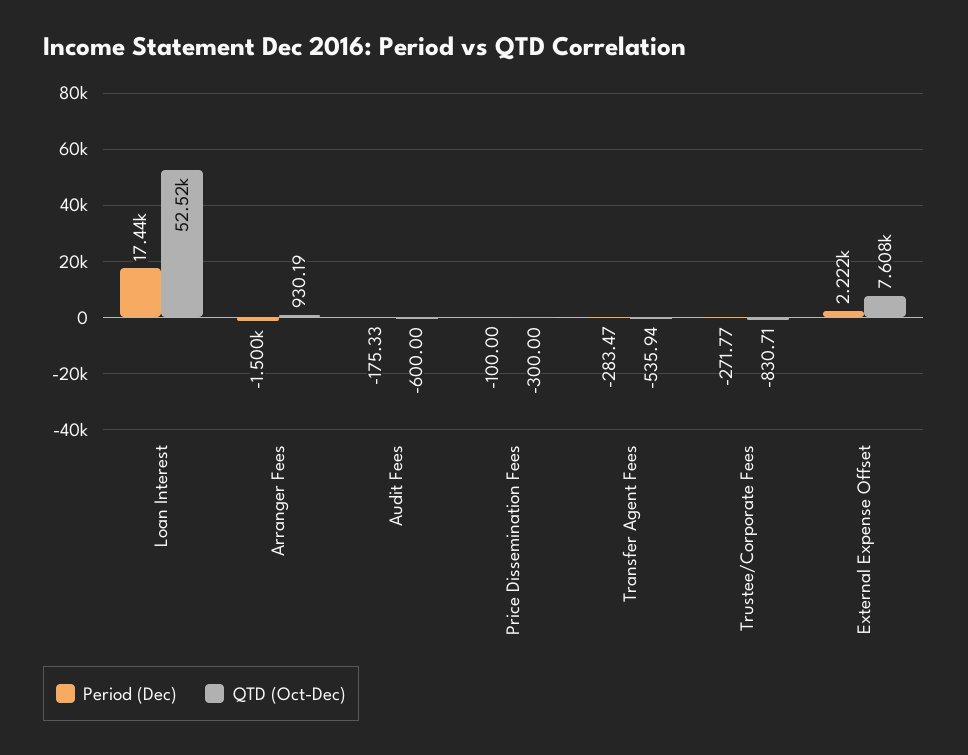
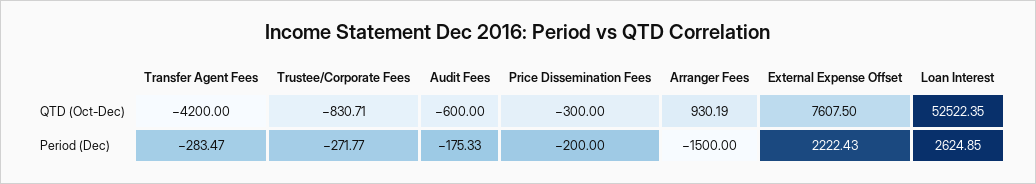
Period (Dec), Loan Interest: 17440 -> 2624.85
Period (Dec), Price Dissemination Fees: -100 -> -200
QTD (Oct-Dec), Transfer Agent Fees: -535.94 -> -4200

